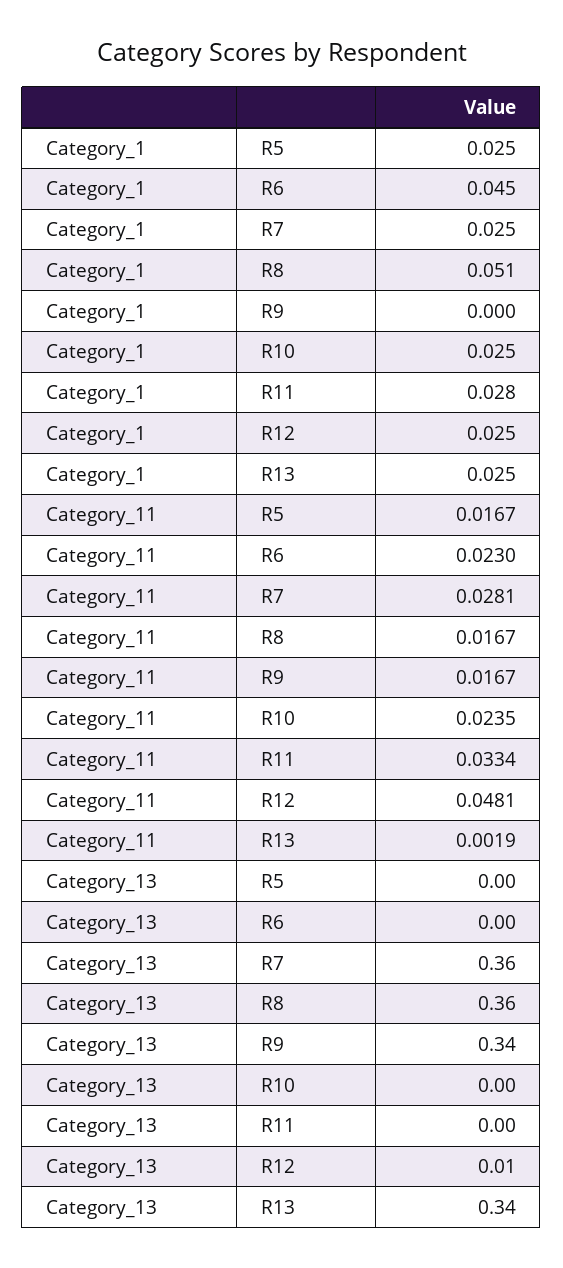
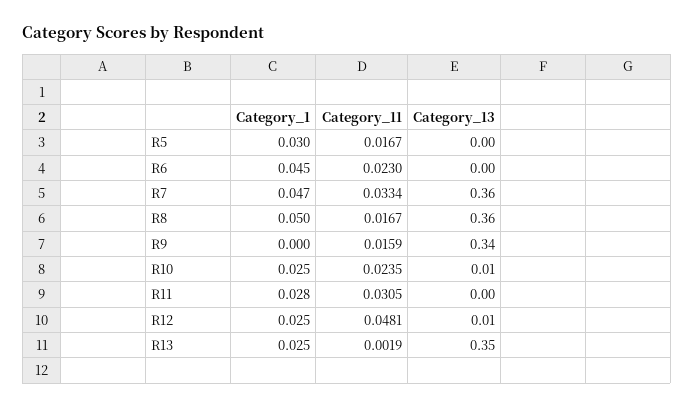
Category_1, R5: 0.025 -> 0.03
Category_1, R7: 0.025 -> 0.047
Category_1, R8: 0.051 -> 0.05
Category_11, R7: 0.0281 -> 0.0334
Category_11, R9: 0.0167 -> 0.0159
Category_11, R11: 0.0334 -> 0.0305
Category_13, R10: 0 -> 0.01
Category_13, R13: 0.34 -> 0.35

